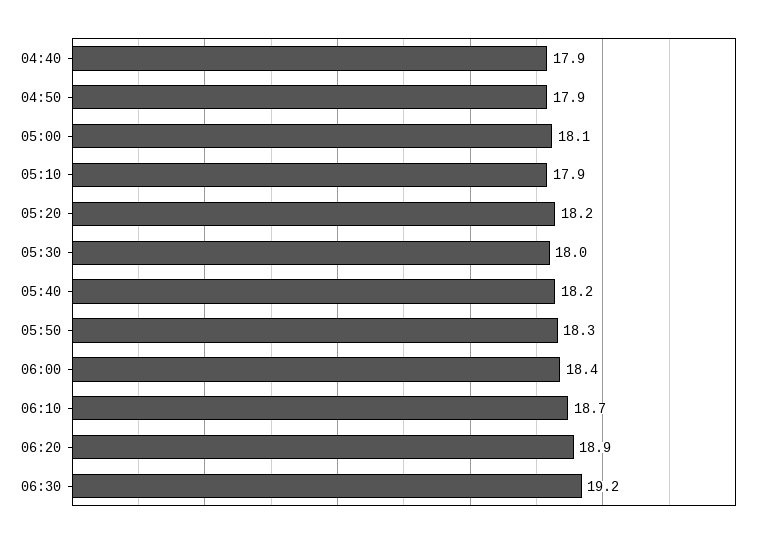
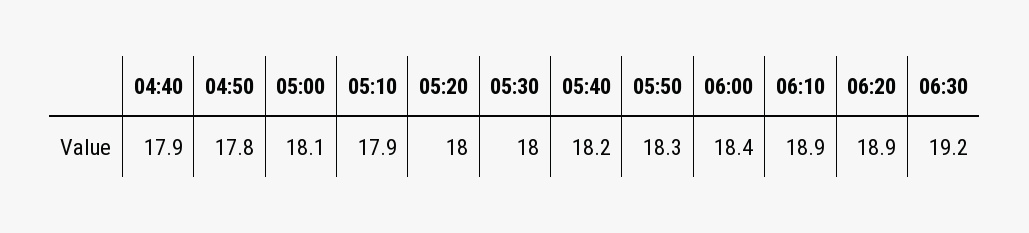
04:50: 17.9 -> 17.8
05:20: 18.2 -> 18
06:10: 18.7 -> 18.9

